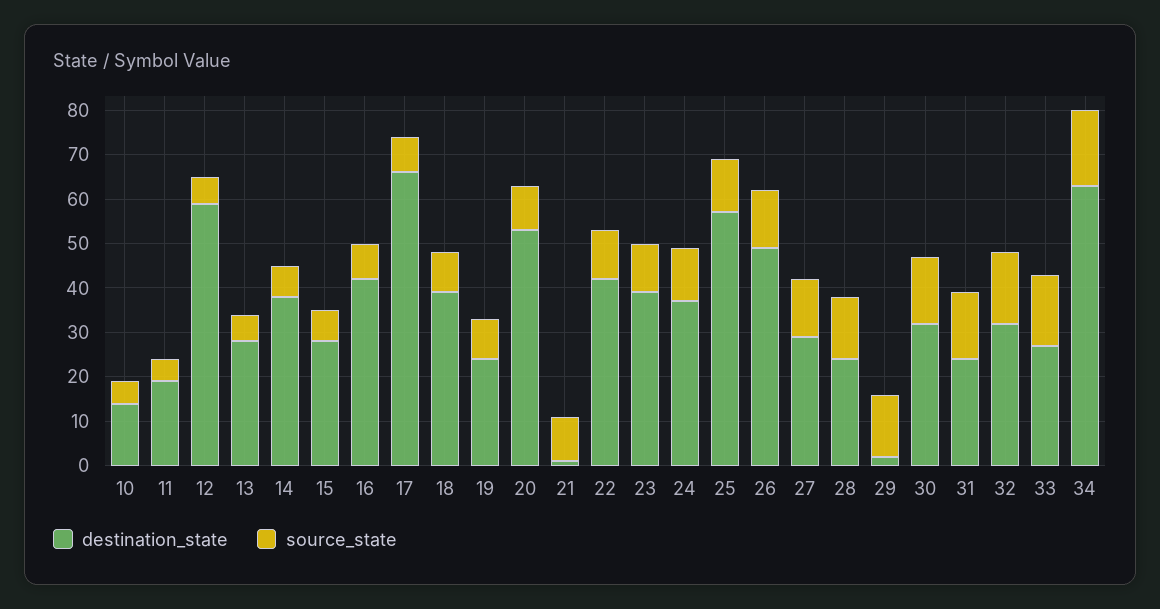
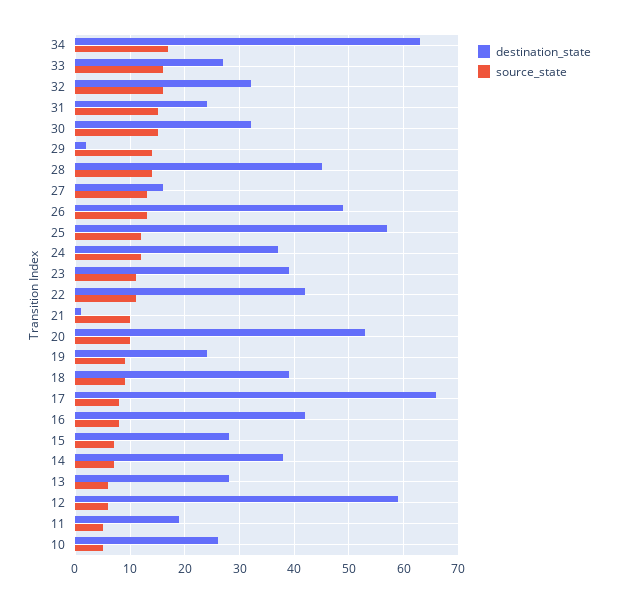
destination_state, 10: 15 -> 25
destination_state, 27: 30 -> 15
destination_state, 28: 25 -> 45

